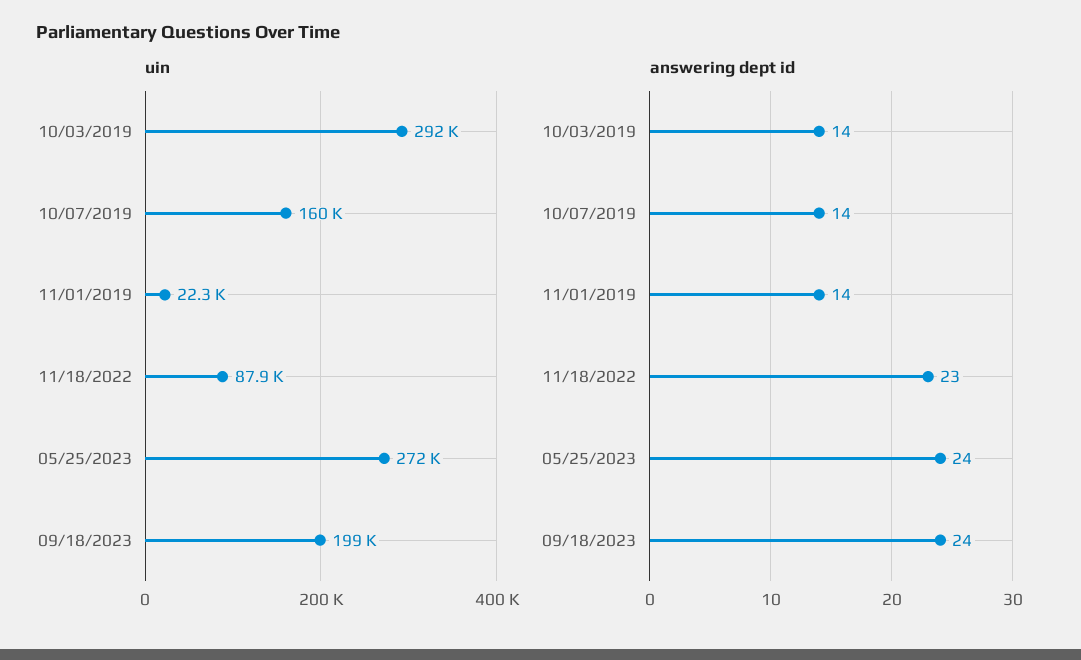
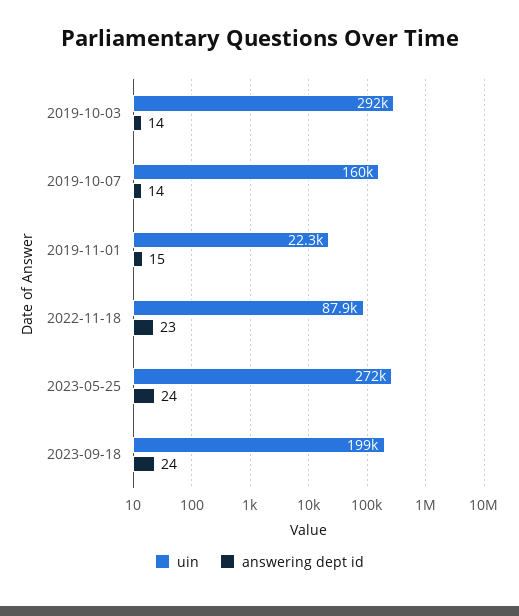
answering dept id, 11/01/2019: 14 -> 15

